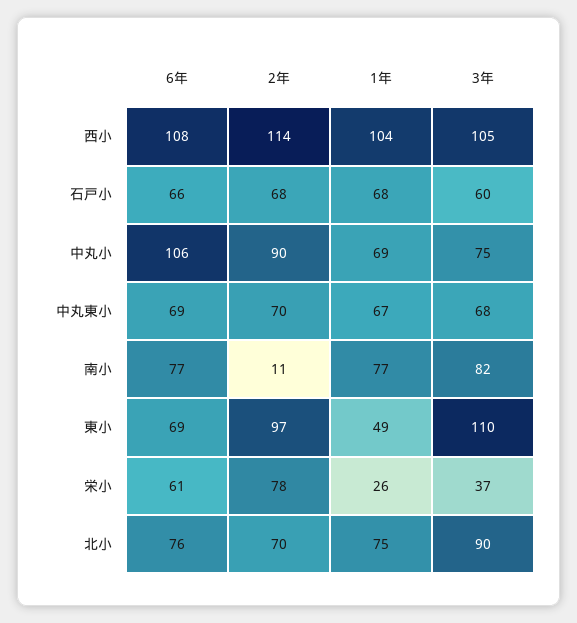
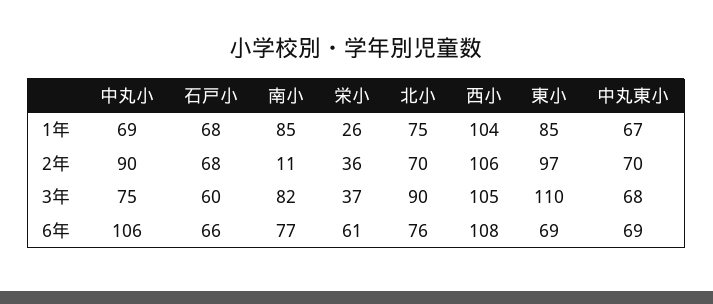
2年, 西小: 114 -> 106
1年, 南小: 77 -> 85
1年, 東小: 49 -> 85
2年, 栄小: 78 -> 36

